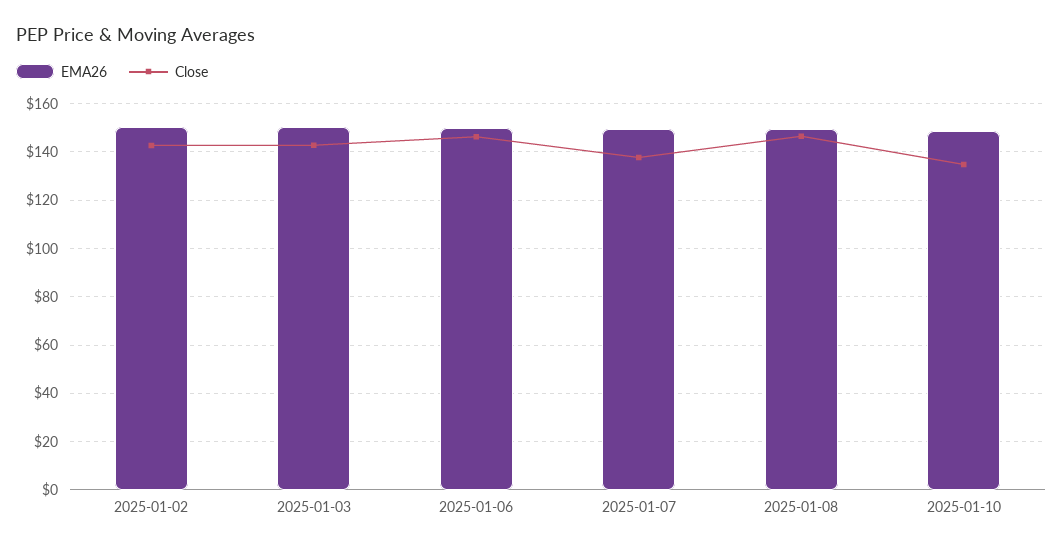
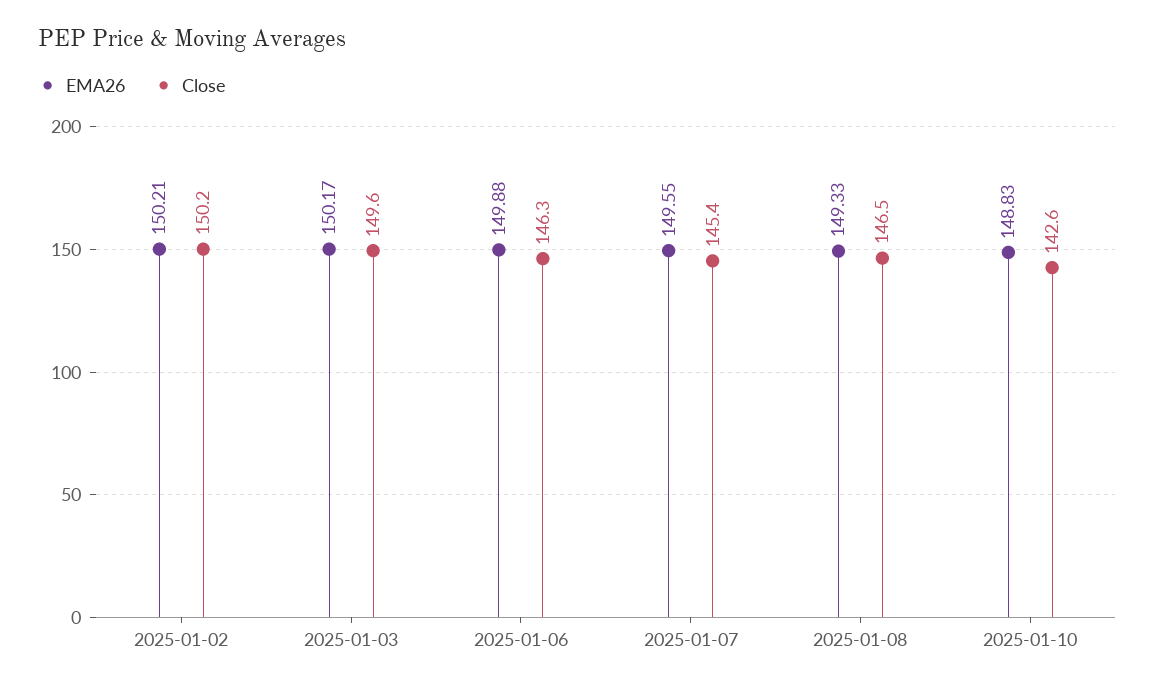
Close, 2025-01-02: 142.5 -> 150.2
Close, 2025-01-03: 142.5 -> 149.6
Close, 2025-01-07: 137.5 -> 145.4
Close, 2025-01-10: 135 -> 142.6

